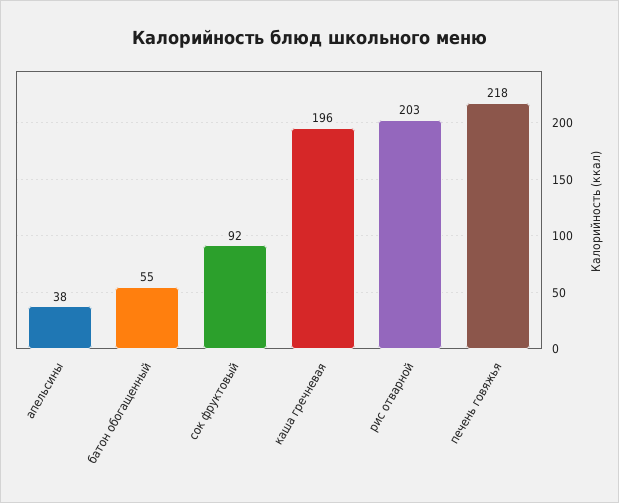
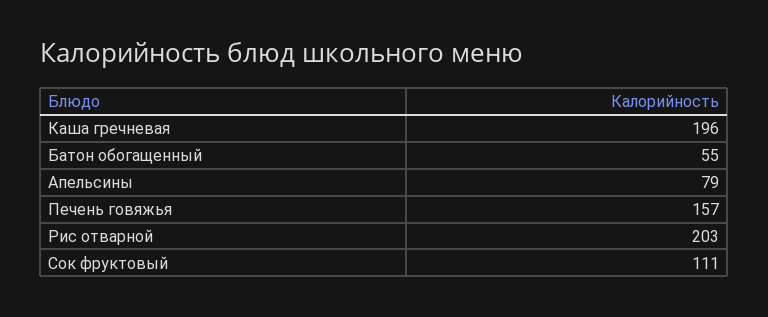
апельсины: 38 -> 79
сок фруктовый: 92 -> 111
печень говяжья: 218 -> 157

